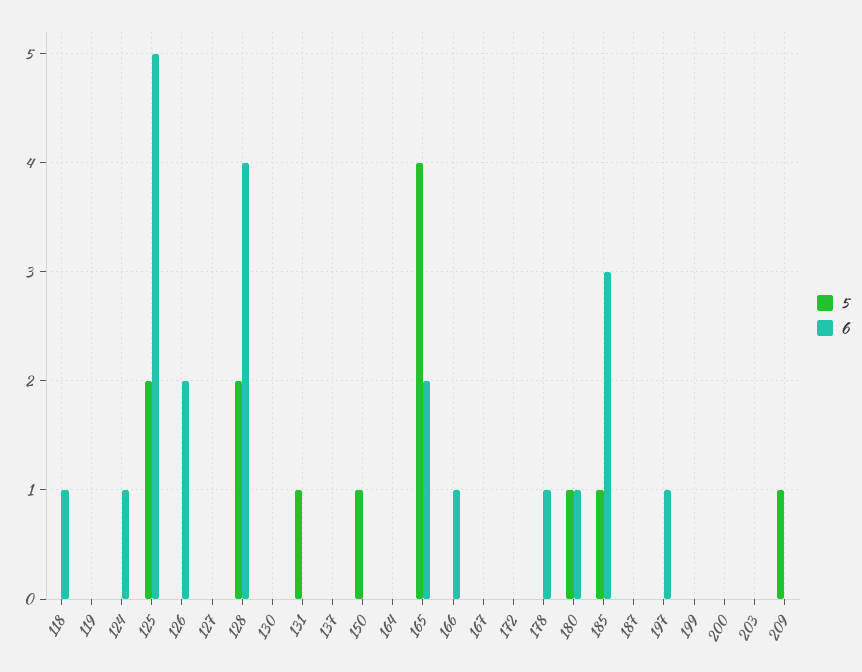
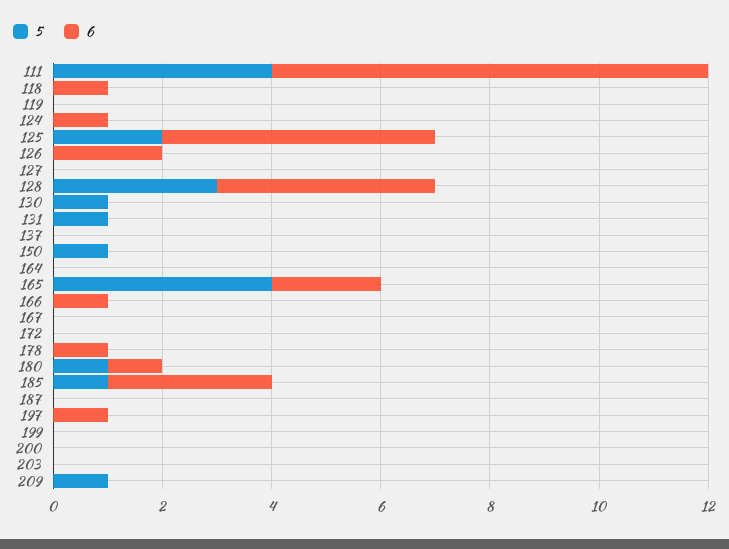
5, 128: 2 -> 3
5, 130: 0 -> 1
5, 111: none -> 4
6, 111: none -> 8

